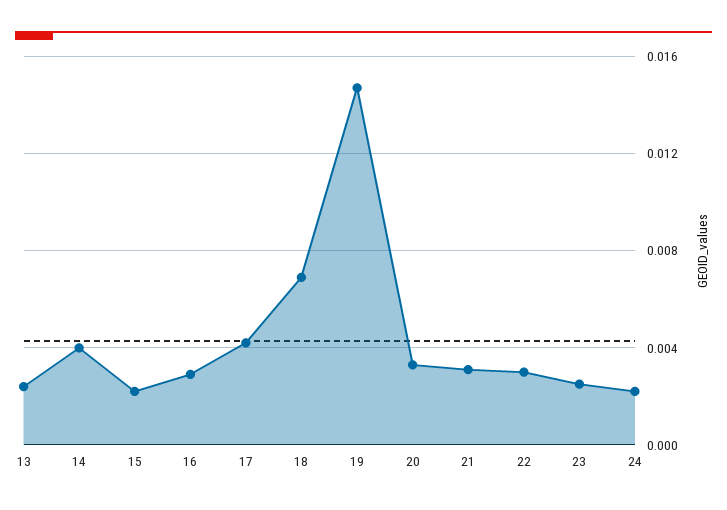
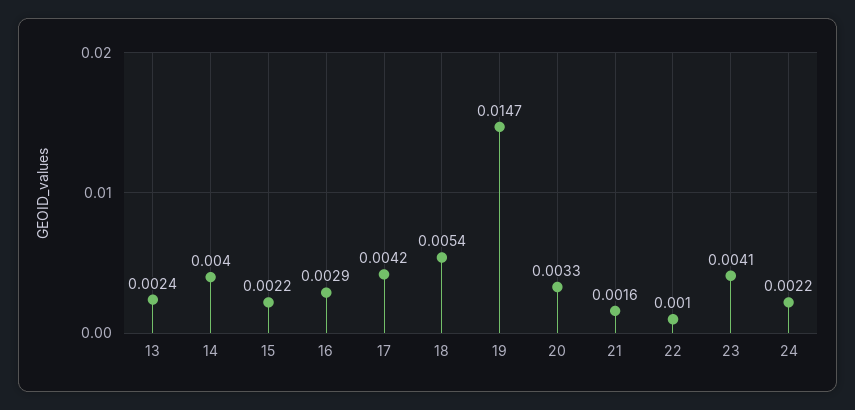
18: 0.007 -> 0.0054
21: 0.003 -> 0.0016
22: 0.003 -> 0.001
23: 0.0025 -> 0.0041

